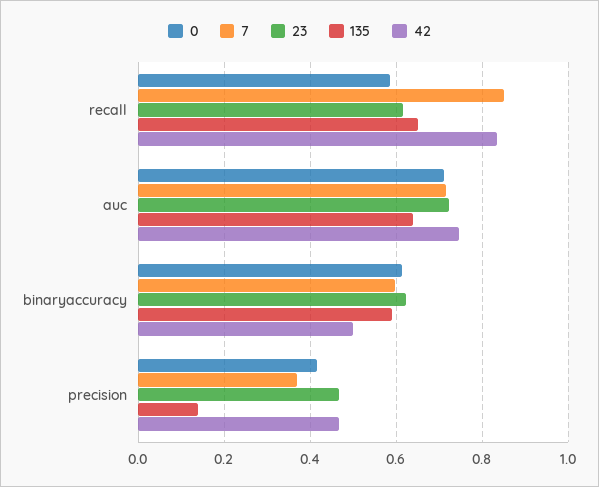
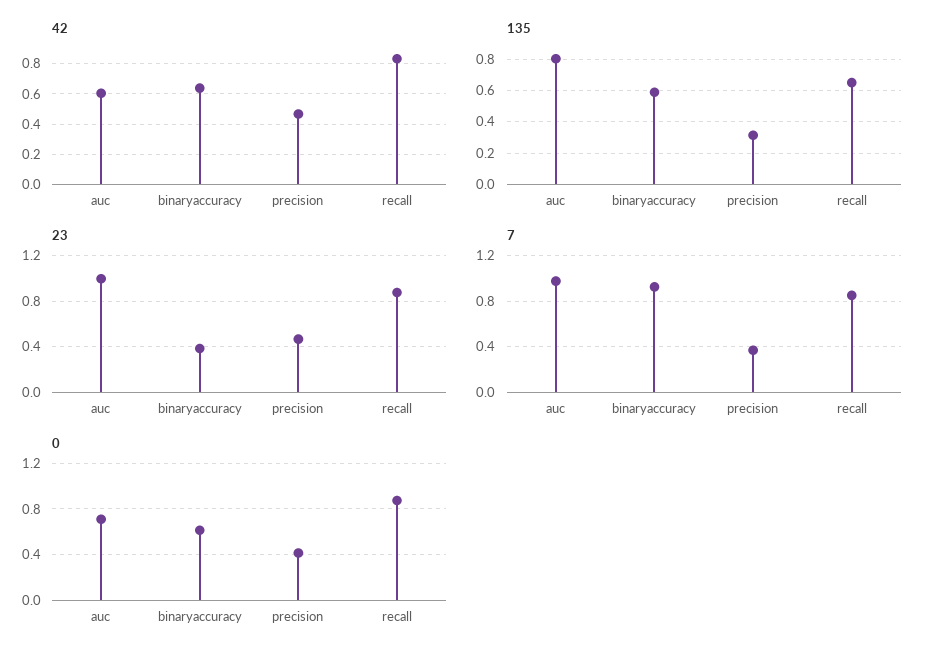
0, recall: 0.58 -> 0.9
23, recall: 0.62 -> 0.9
7, auc: 0.72 -> 1
23, auc: 0.72 -> 1
135, auc: 0.64 -> 0.8
42, auc: 0.74 -> 0.6
7, binaryaccuracy: 0.6 -> 0.9
23, binaryaccuracy: 0.62 -> 0.4
42, binaryaccuracy: 0.5 -> 0.65
135, precision: 0.14 -> 0.3

